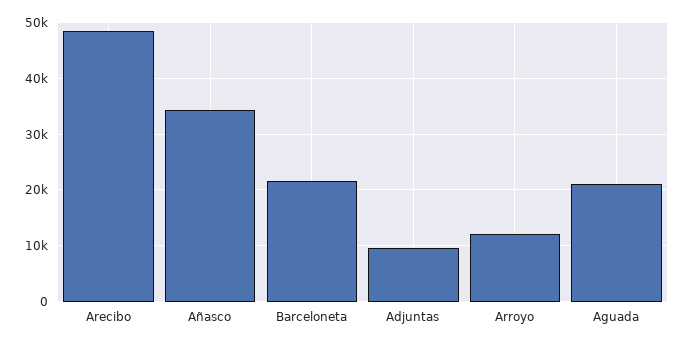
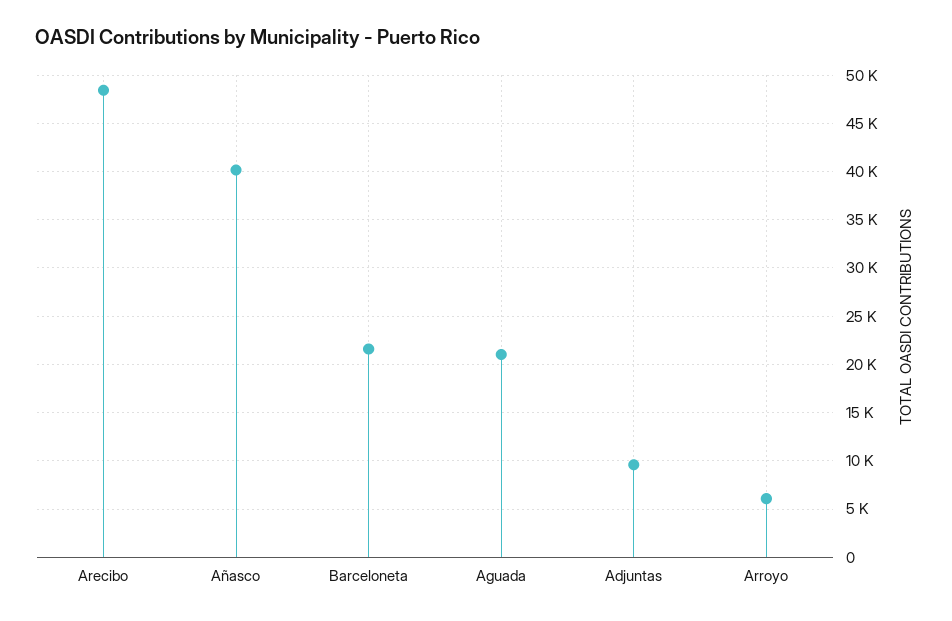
Añasco: 34000 -> 40000
Arroyo: 12000 -> 6000

